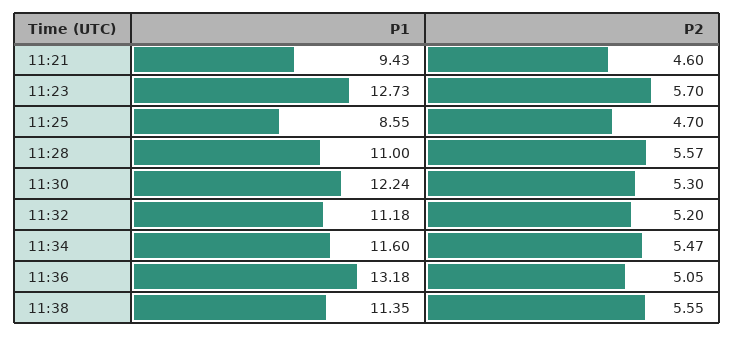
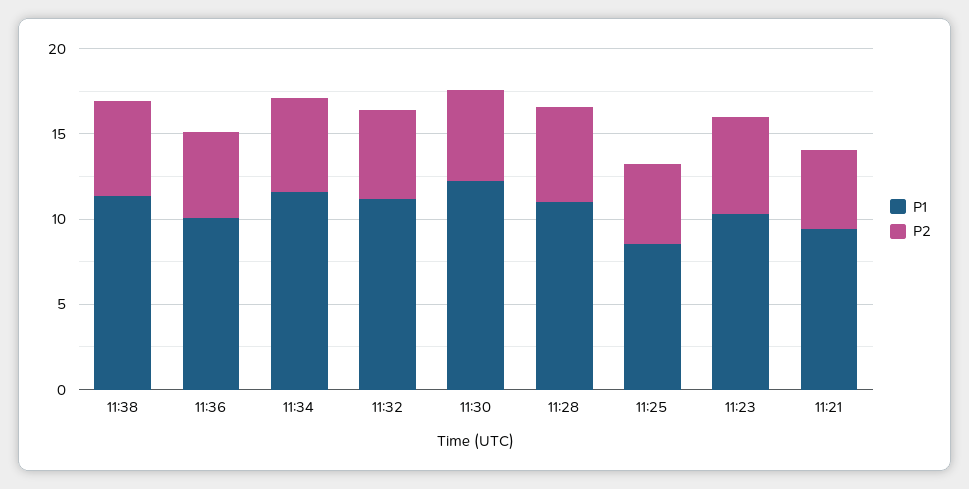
P1, 11:23: 12.73 -> 10
P1, 11:36: 13.18 -> 10

